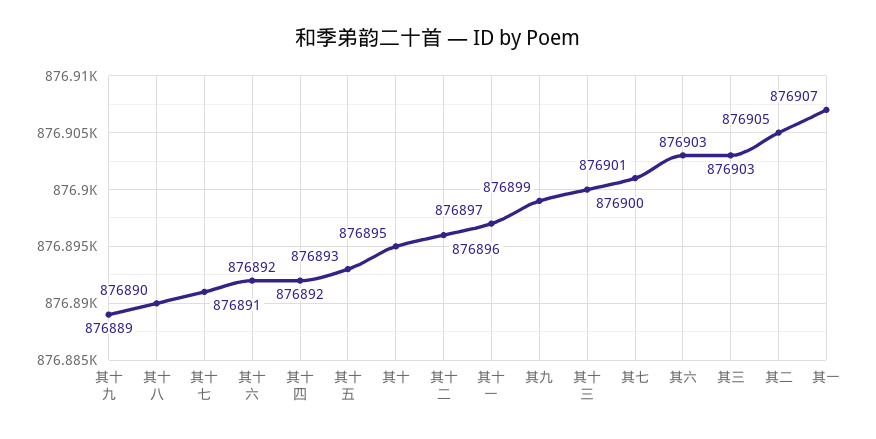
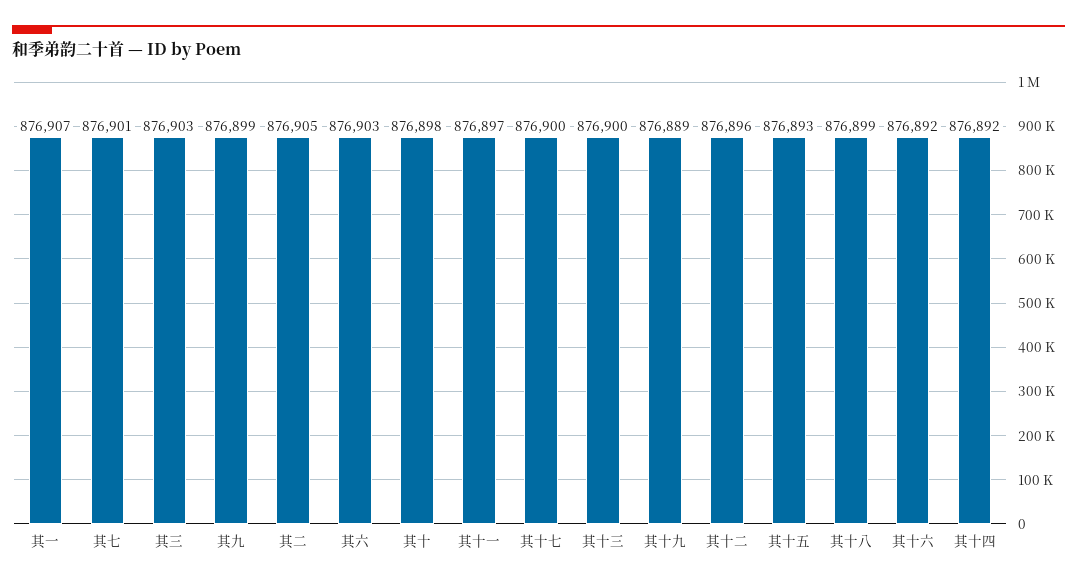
其十八: 876890 -> 876899
其十七: 876891 -> 876900
其十: 876895 -> 876898

